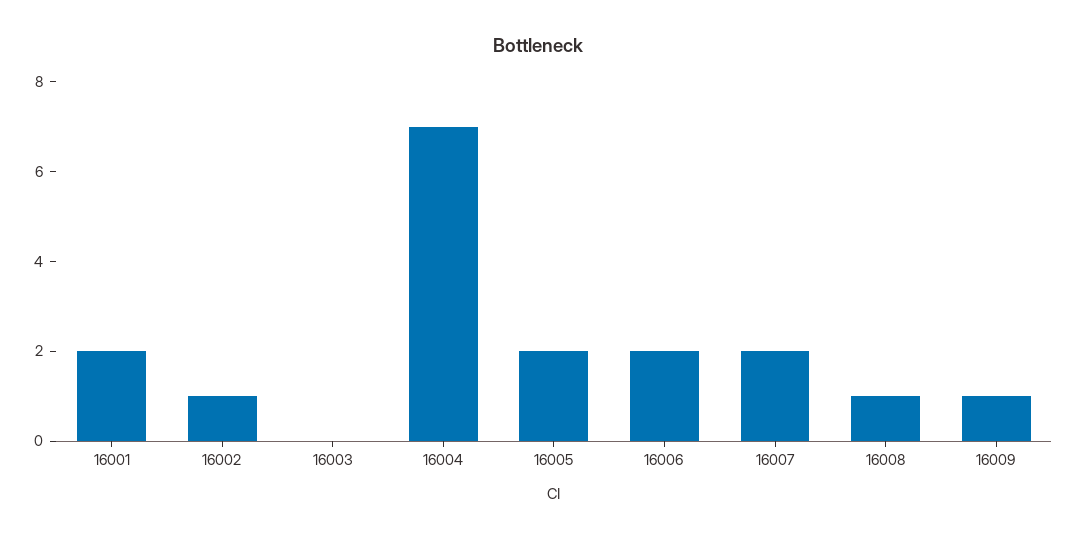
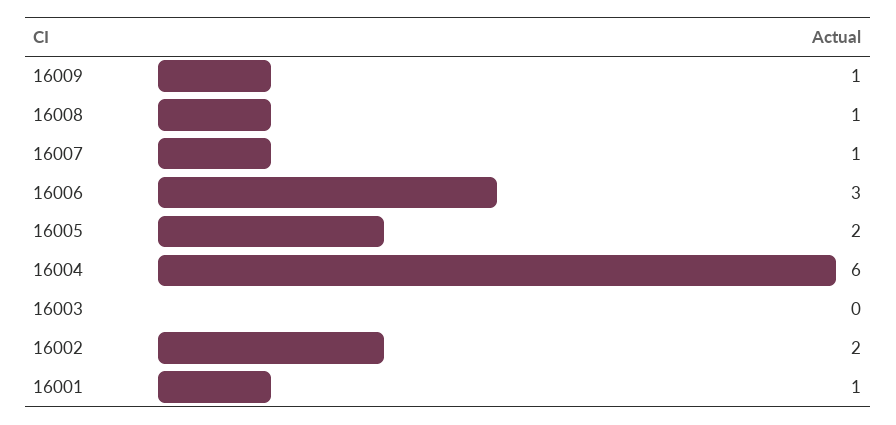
16001: 2 -> 1
16002: 1 -> 2
16004: 7 -> 6
16006: 2 -> 3
16007: 2 -> 1

